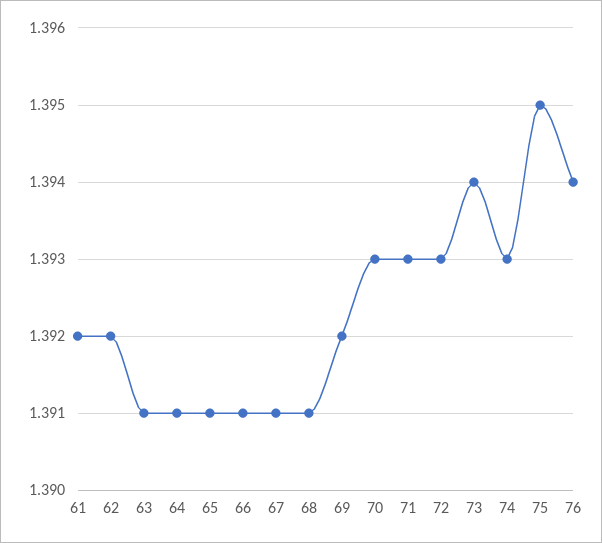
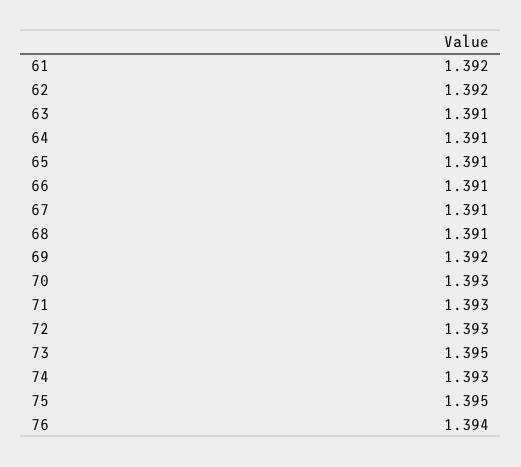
73: 1.394 -> 1.395

